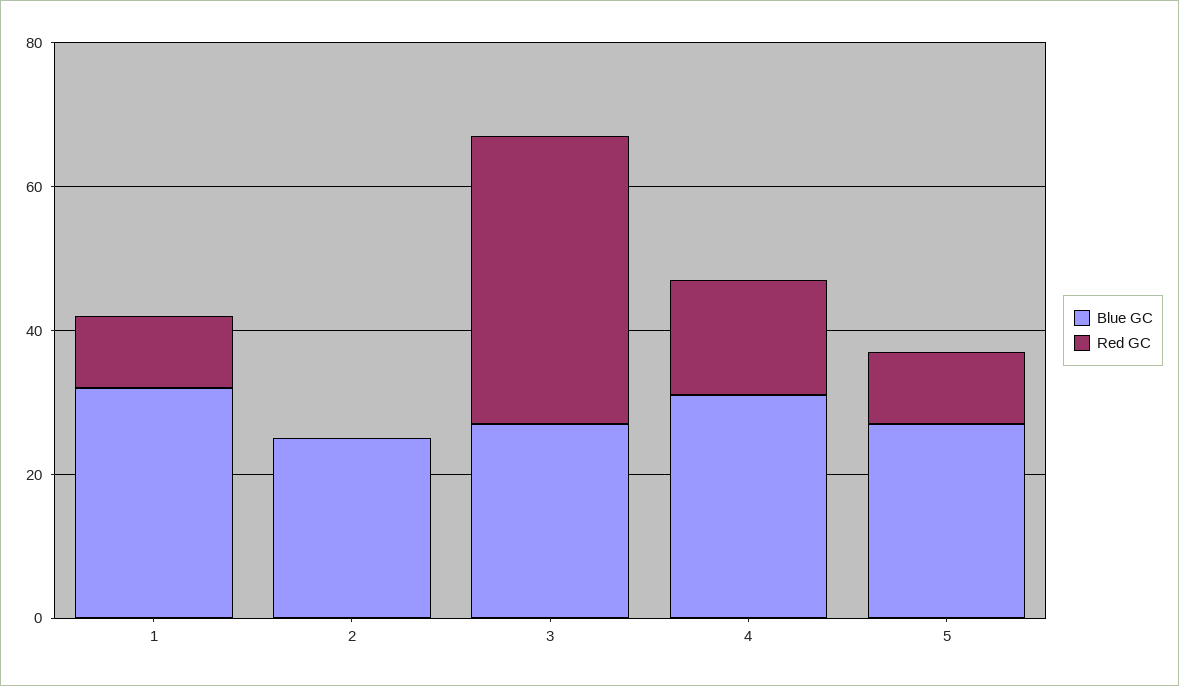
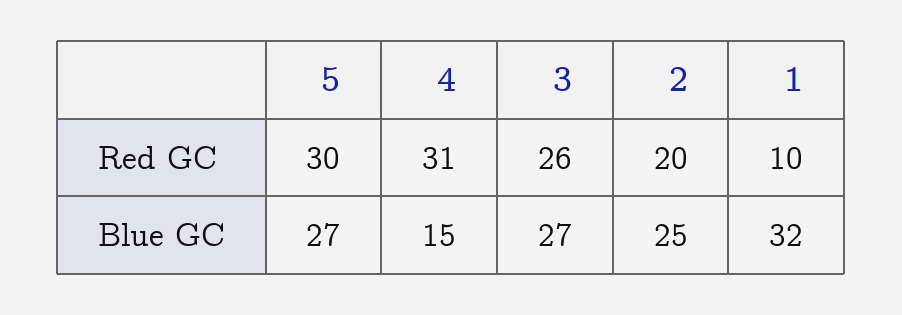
Red GC, 2: 0 -> 20
Red GC, 3: 40 -> 26
Blue GC, 4: 30 -> 15
Red GC, 4: 15 -> 31
Red GC, 5: 10 -> 30

